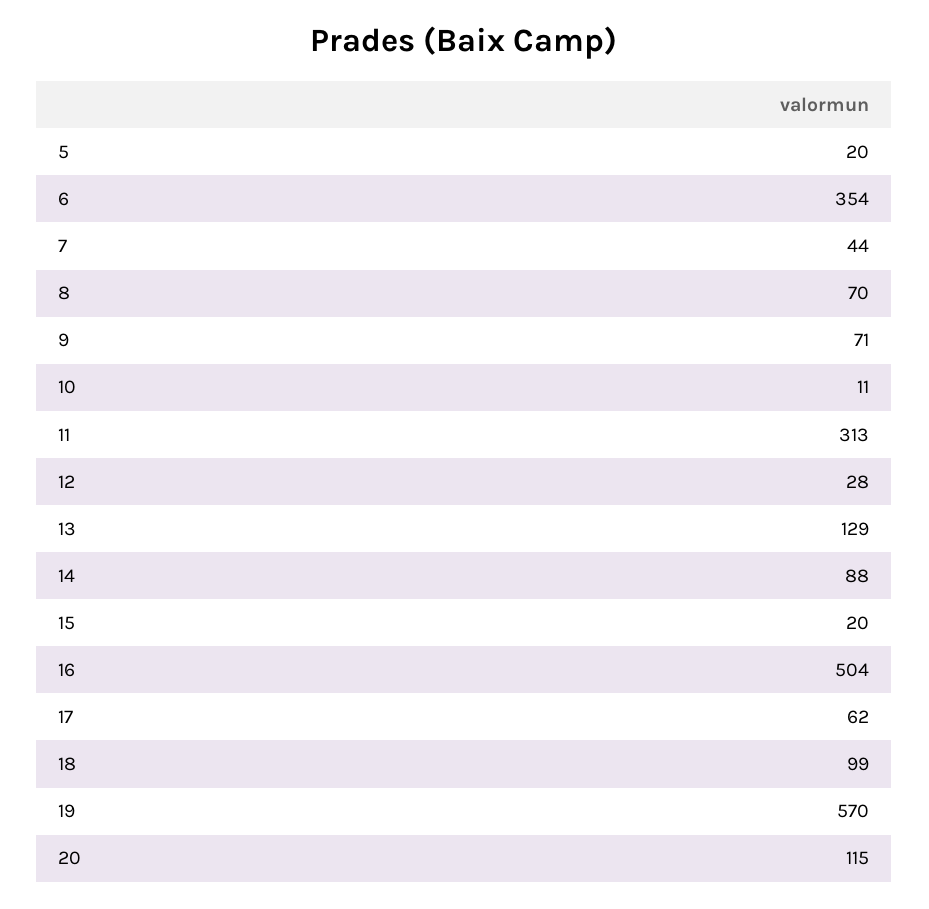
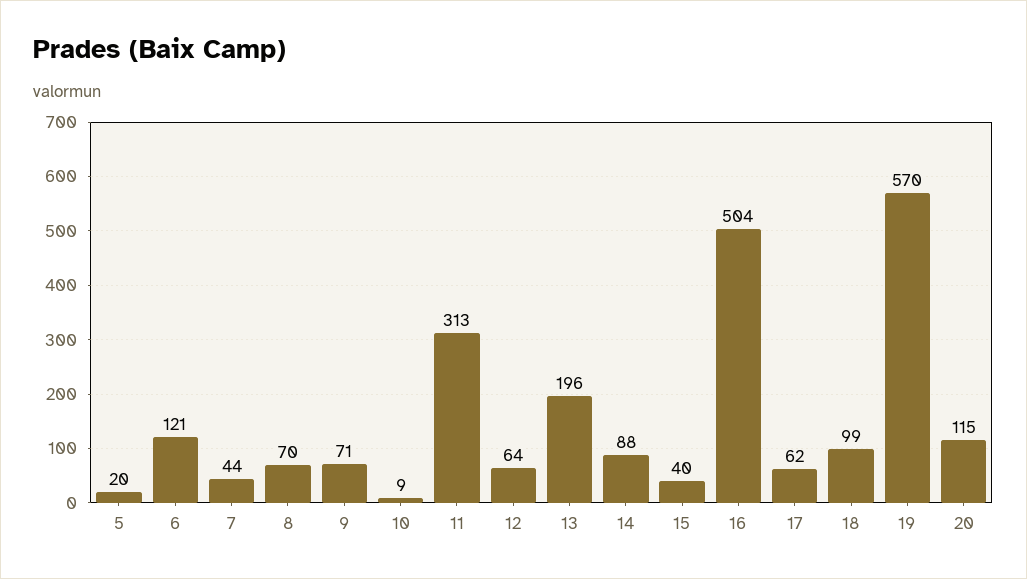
6: 354 -> 121
10: 11 -> 9
12: 28 -> 64
13: 129 -> 196
15: 20 -> 40

